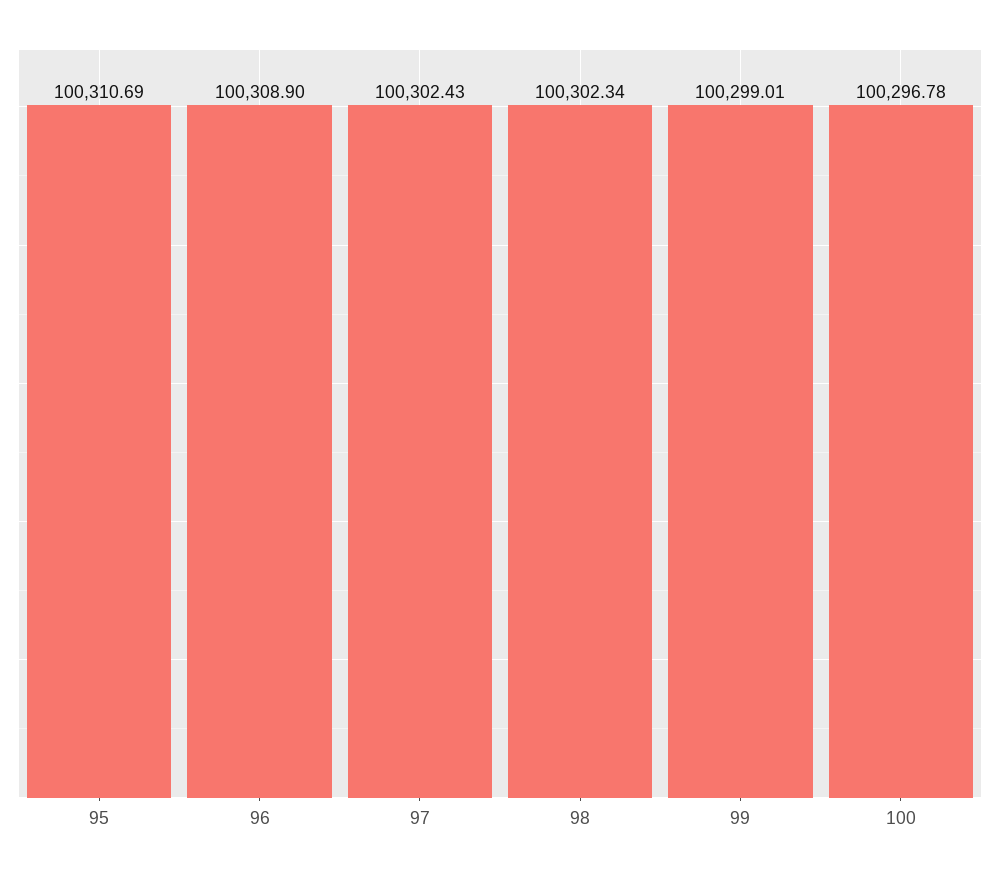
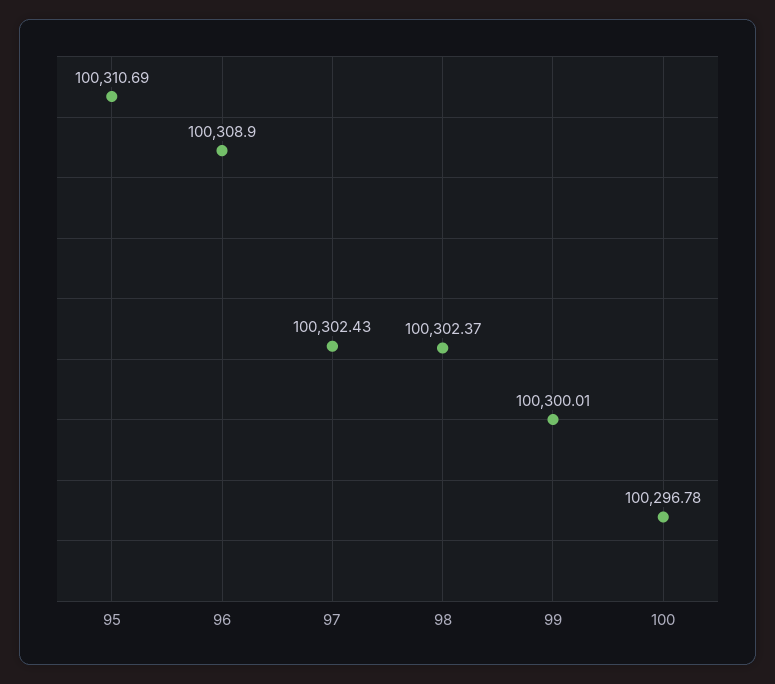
98: 100302.34 -> 100302.37
99: 100299.01 -> 100300.01

